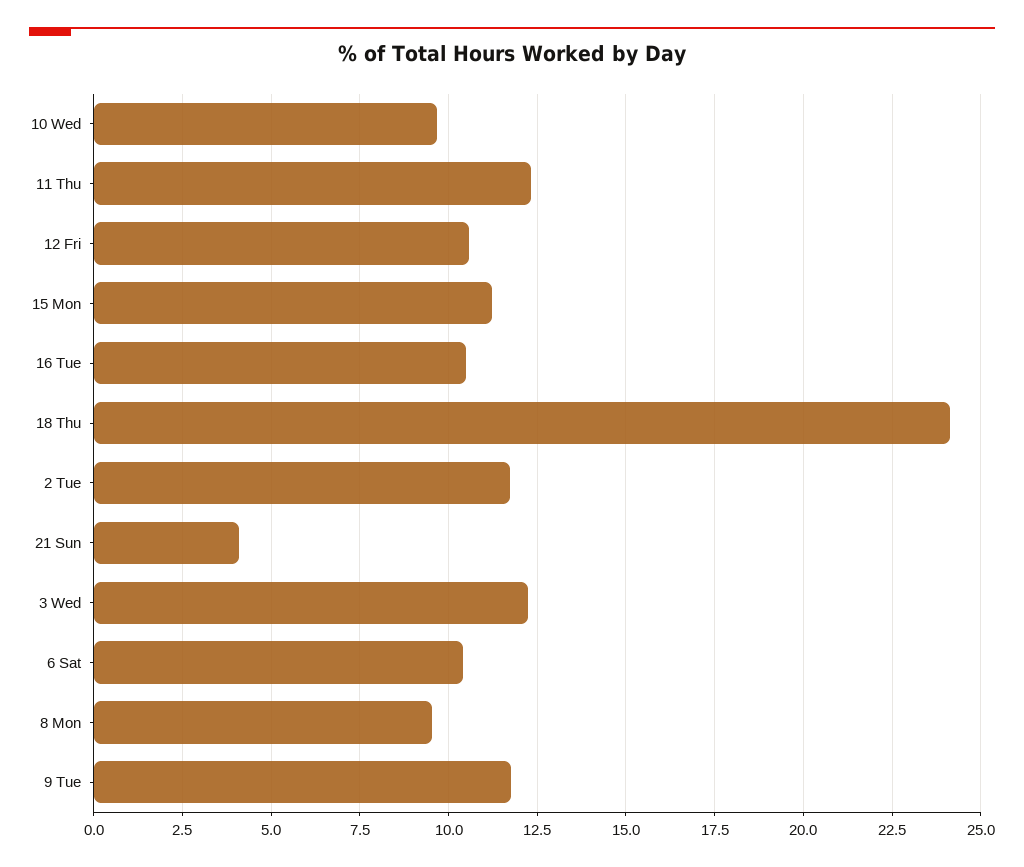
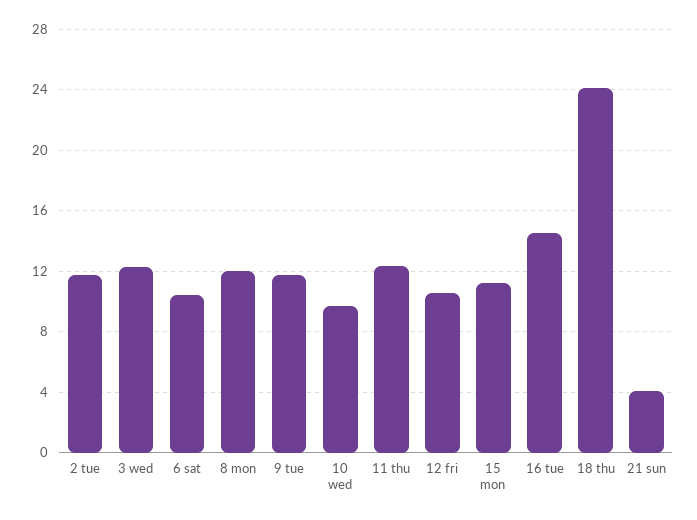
16 Tue: 10.5 -> 14.5
8 Mon: 9.5 -> 12

